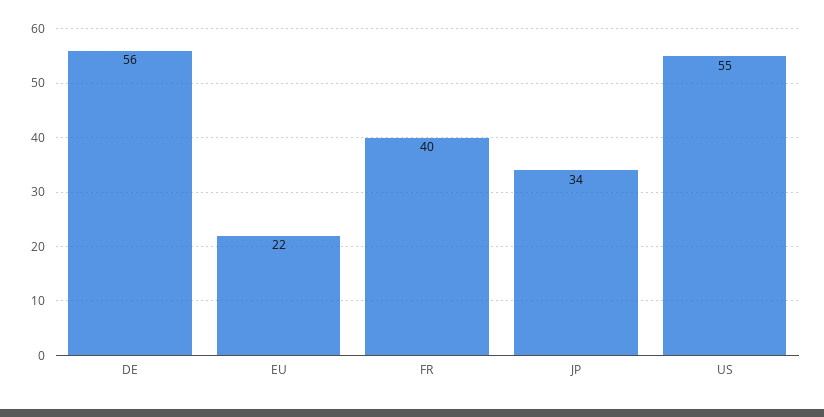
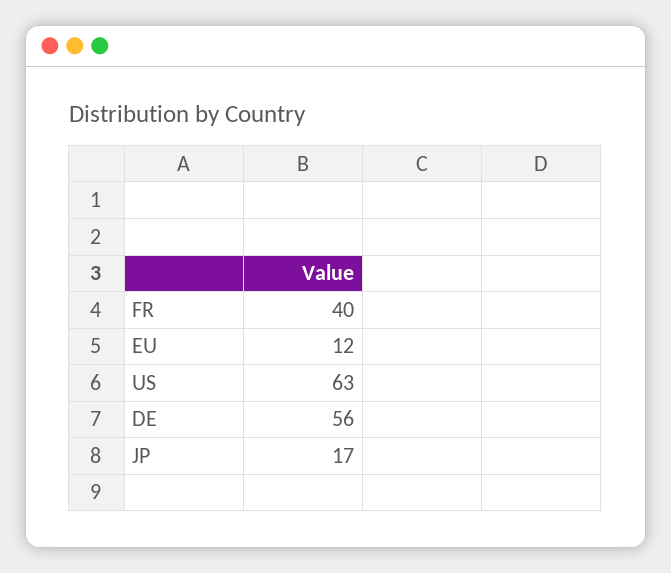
EU: 22 -> 12
JP: 34 -> 17
US: 55 -> 63

